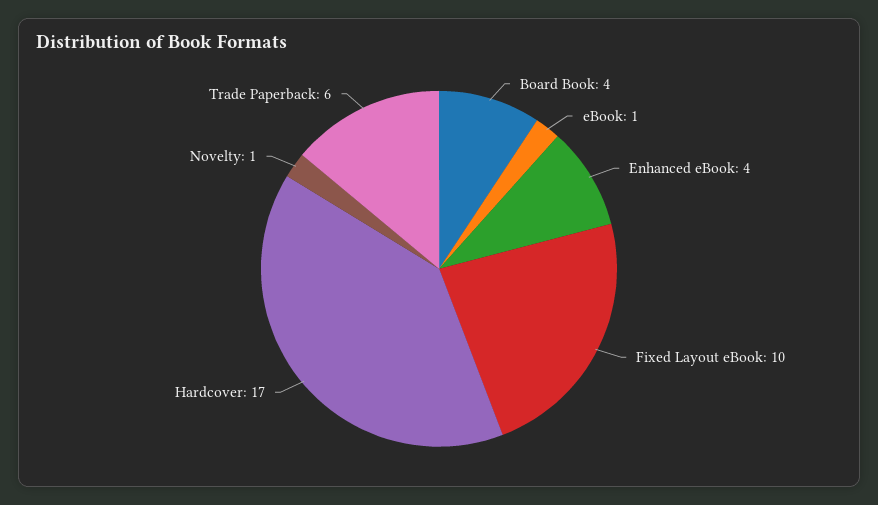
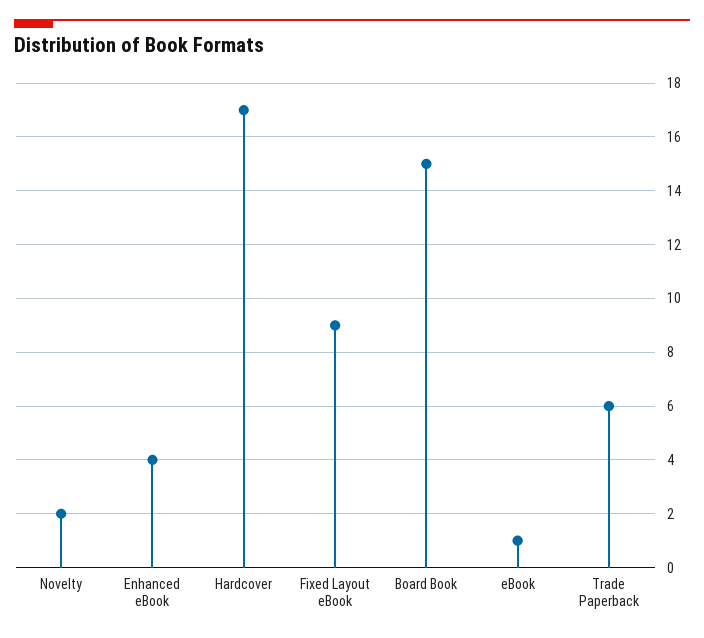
Board Book: 4 -> 15
Fixed Layout eBook: 10 -> 9
Novelty: 1 -> 2

